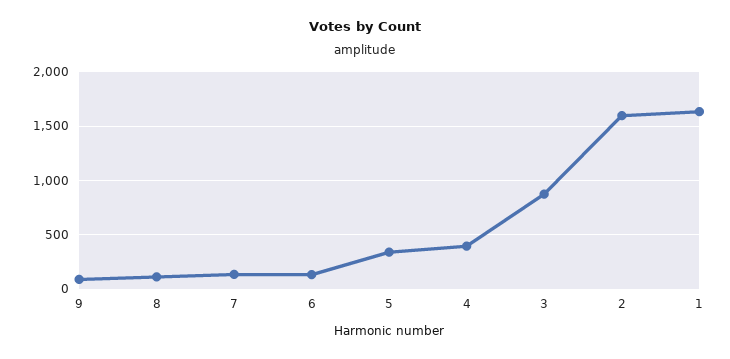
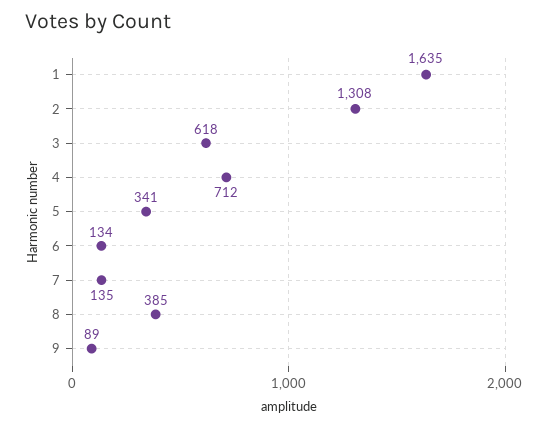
8: 100 -> 385
4: 400 -> 712
3: 900 -> 618
2: 1600 -> 1308

